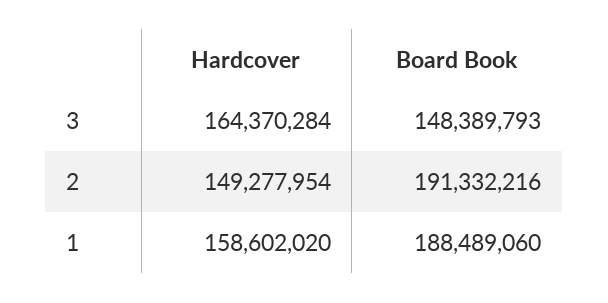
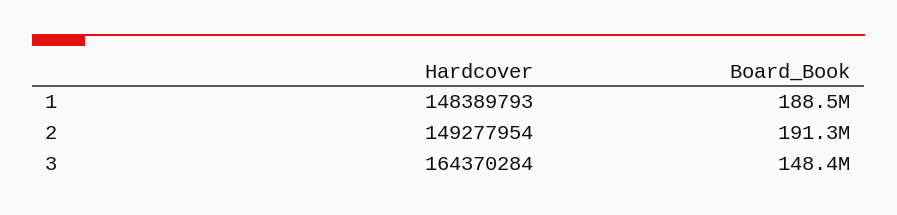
Hardcover, 1: 158602020 -> 148389793

